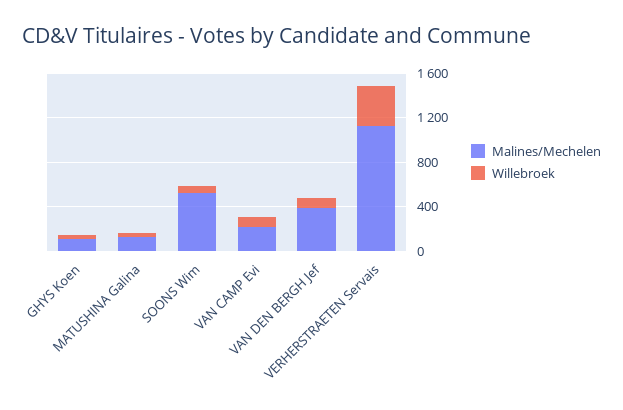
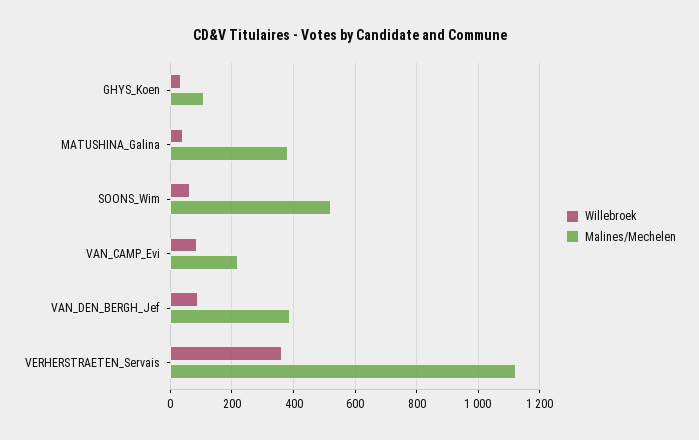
Malines/Mechelen, MATUSHINA Galina: 100 -> 380

